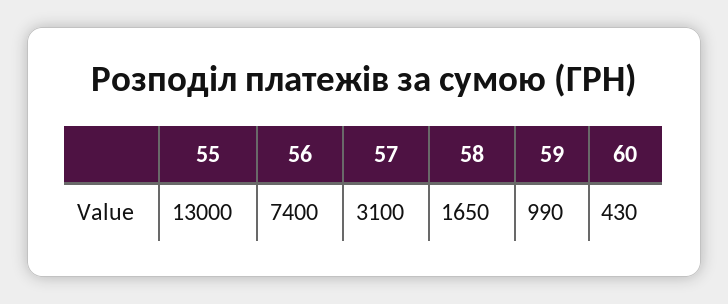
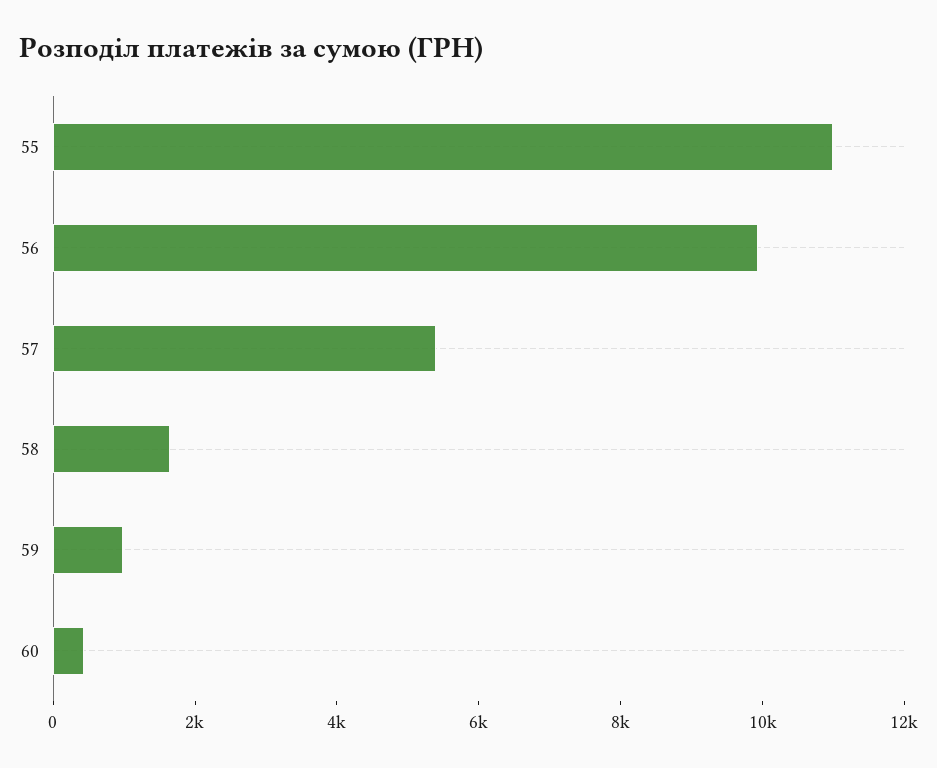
55: 13000 -> 11000
56: 7400 -> 10000
57: 3100 -> 5500

